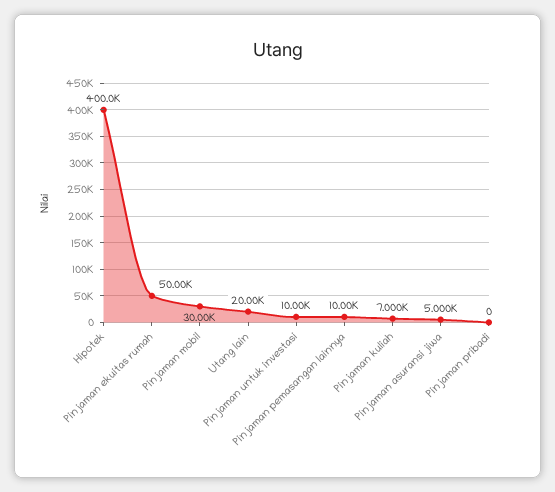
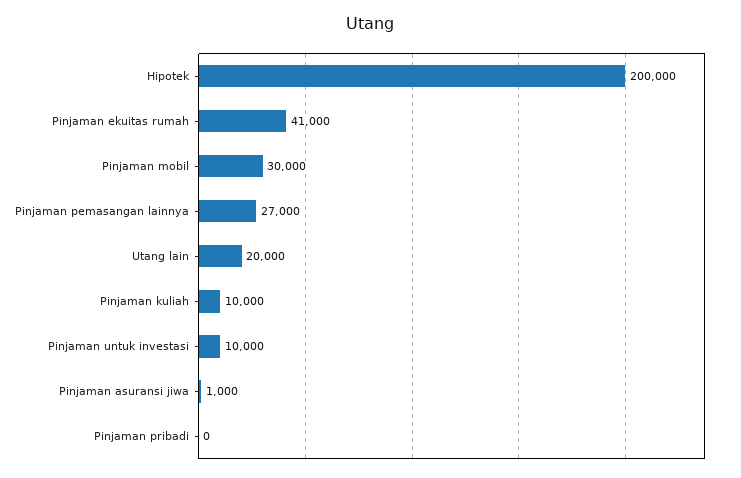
Hipotek: 400000 -> 200000
Pinjaman ekuitas rumah: 50000 -> 41000
Pinjaman pemasangan lainnya: 10000 -> 27000
Pinjaman kuliah: 7000 -> 10000
Pinjaman asuransi jiwa: 5000 -> 1000

